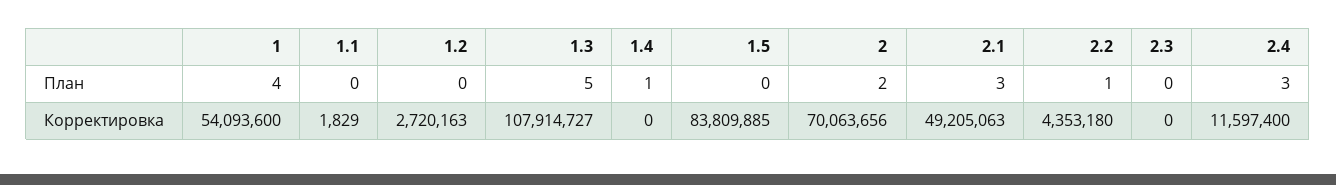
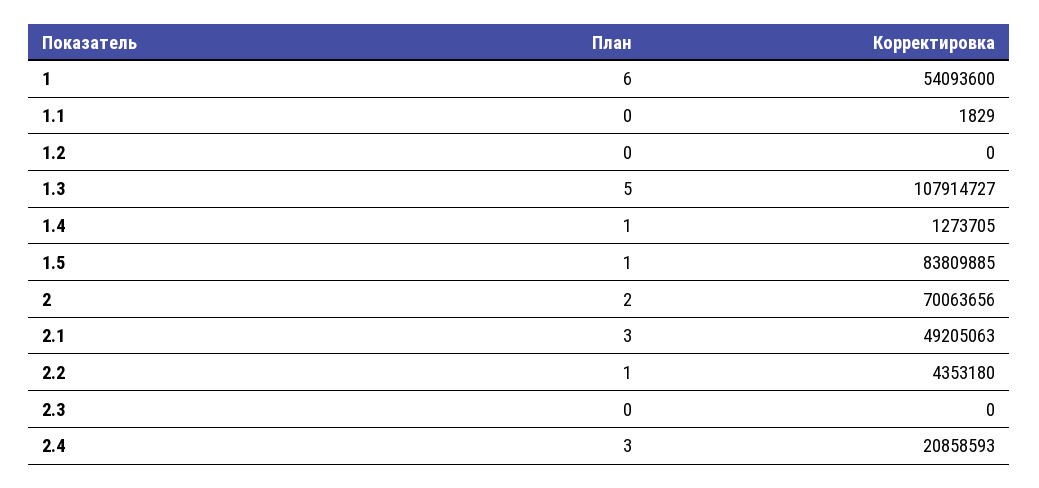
1, План: 4 -> 6
1.5, План: 0 -> 1
1.2, Корректировка: 2720163 -> 0
1.4, Корректировка: 0 -> 1273705
2.4, Корректировка: 11597400 -> 20858593

